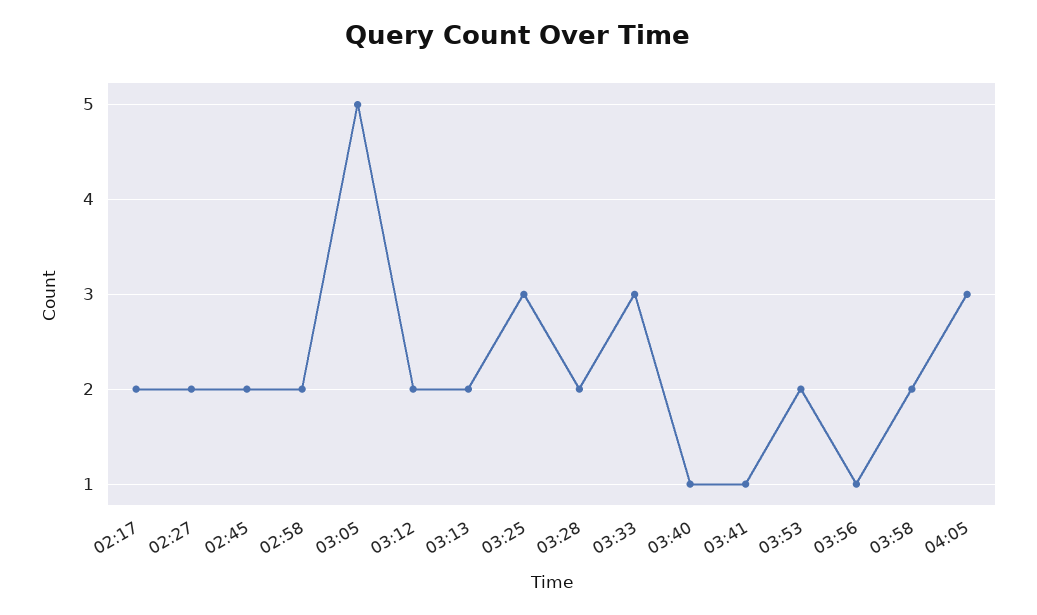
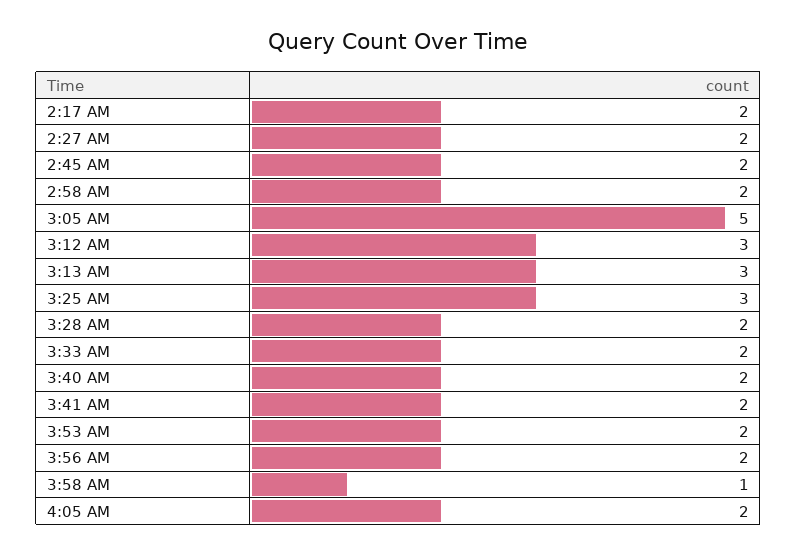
03:12: 2 -> 3
03:13: 2 -> 3
03:33: 3 -> 2
03:40: 1 -> 2
03:41: 1 -> 2
03:56: 1 -> 2
03:58: 2 -> 1
04:05: 3 -> 2

